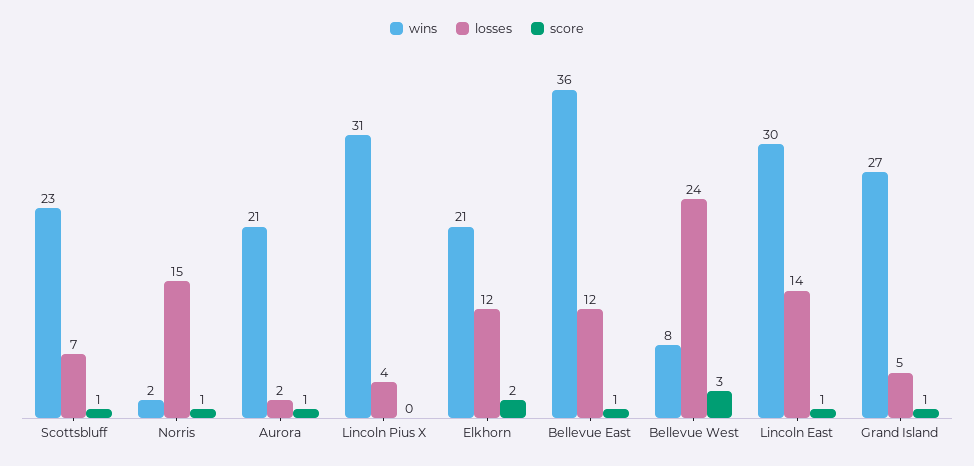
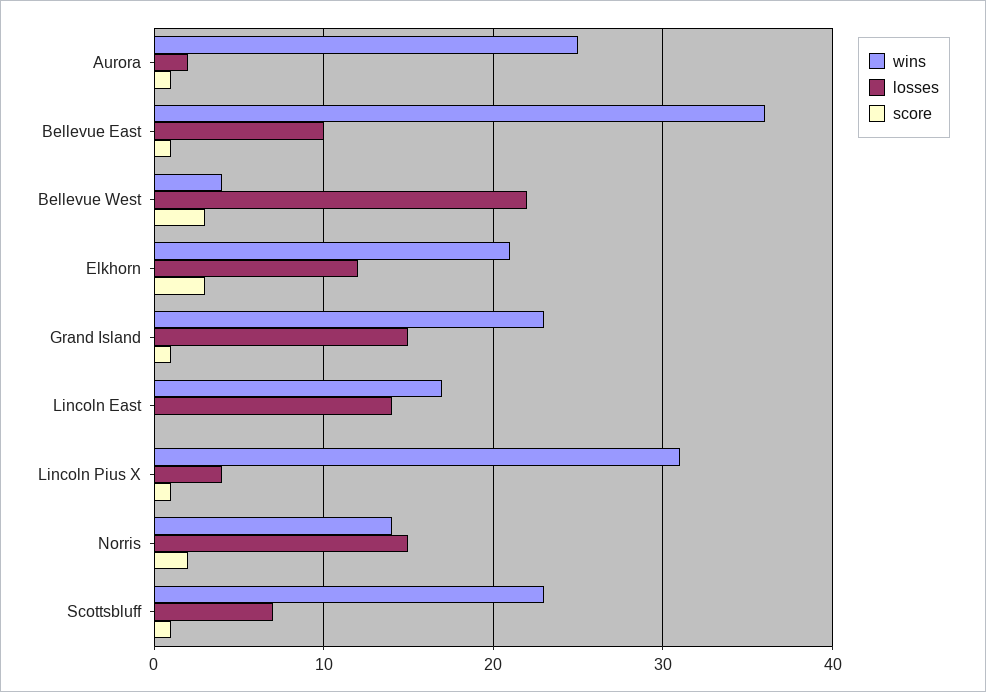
wins, Norris: 2 -> 14
score, Norris: 1 -> 2
wins, Aurora: 21 -> 25
score, Lincoln Pius X: 0 -> 1
score, Elkhorn: 2 -> 3
losses, Bellevue East: 12 -> 10
wins, Bellevue West: 8 -> 4
losses, Bellevue West: 24 -> 22
wins, Lincoln East: 30 -> 17
score, Lincoln East: 1 -> 0
wins, Grand Island: 27 -> 23
losses, Grand Island: 5 -> 15

